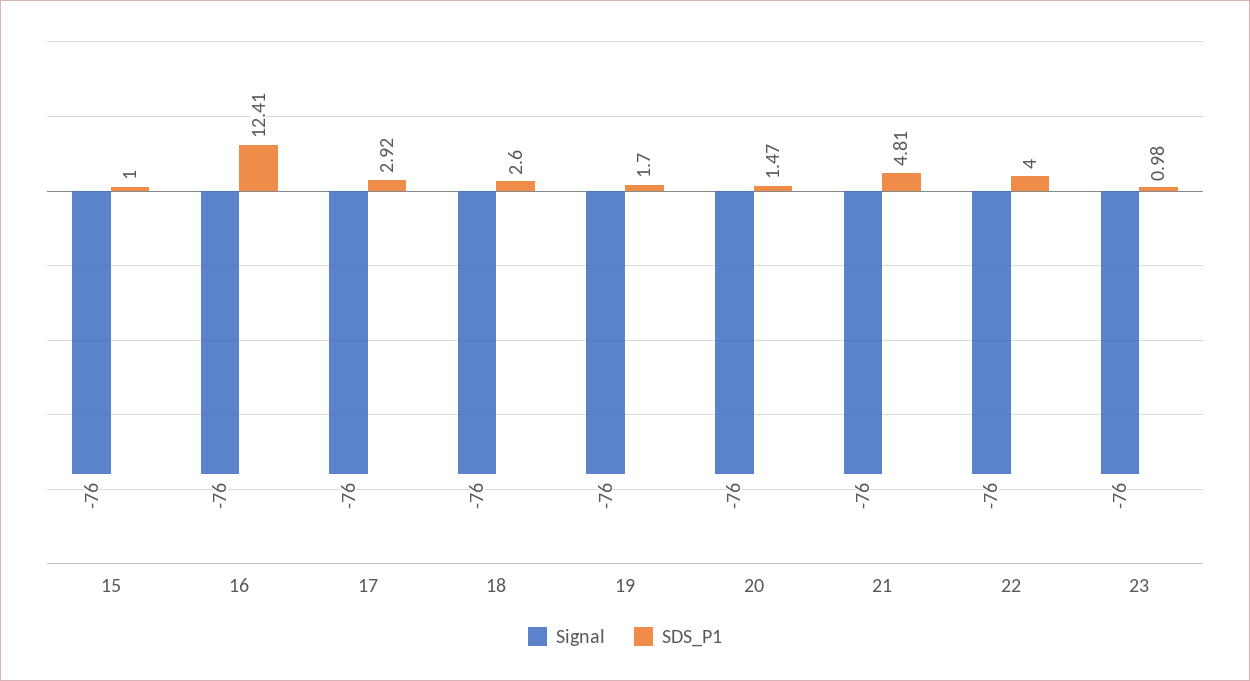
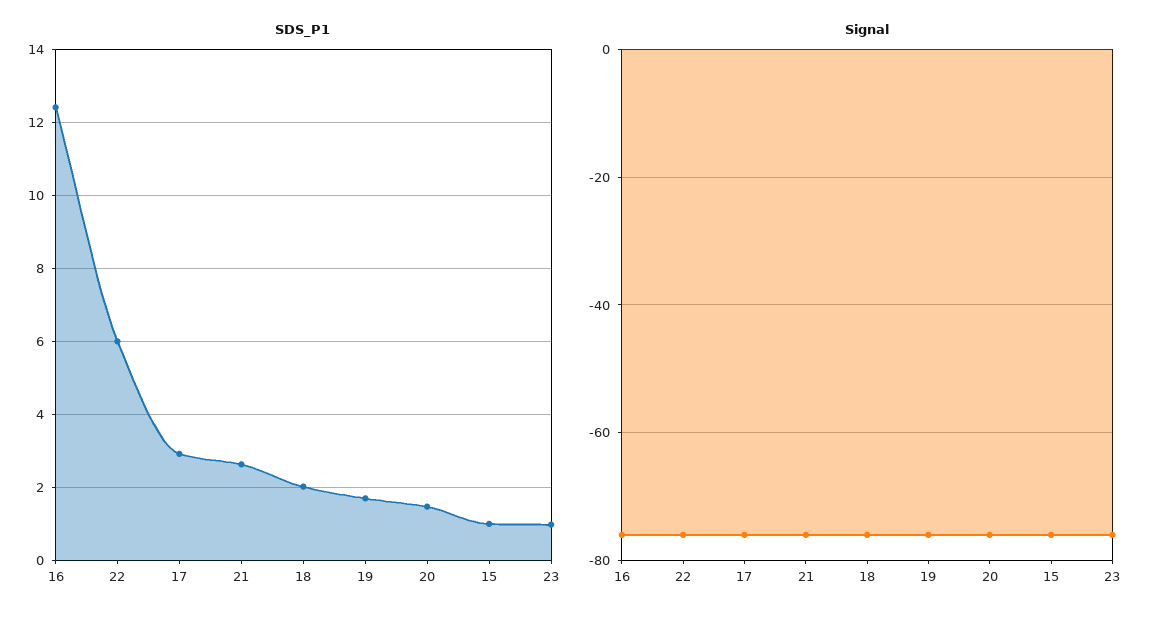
SDS_P1, 18: 2.6 -> 2
SDS_P1, 21: 4.81 -> 2.6
SDS_P1, 22: 4 -> 6

